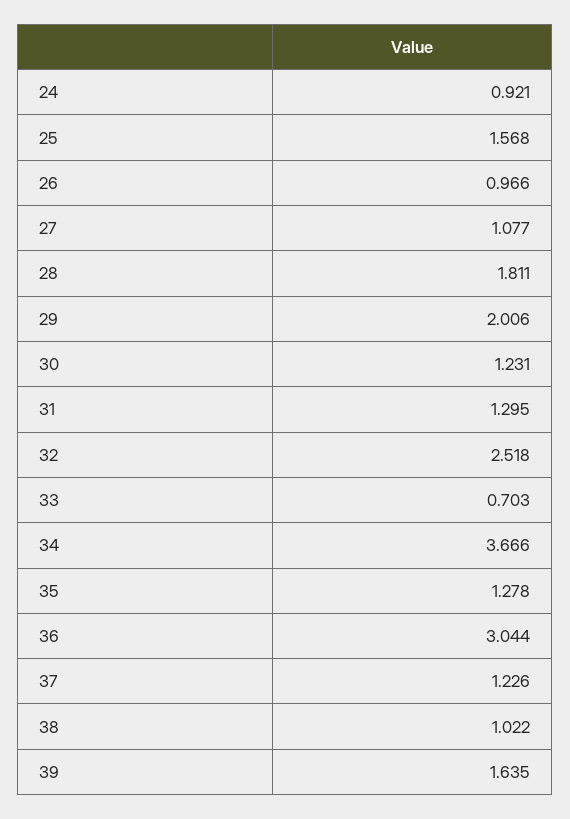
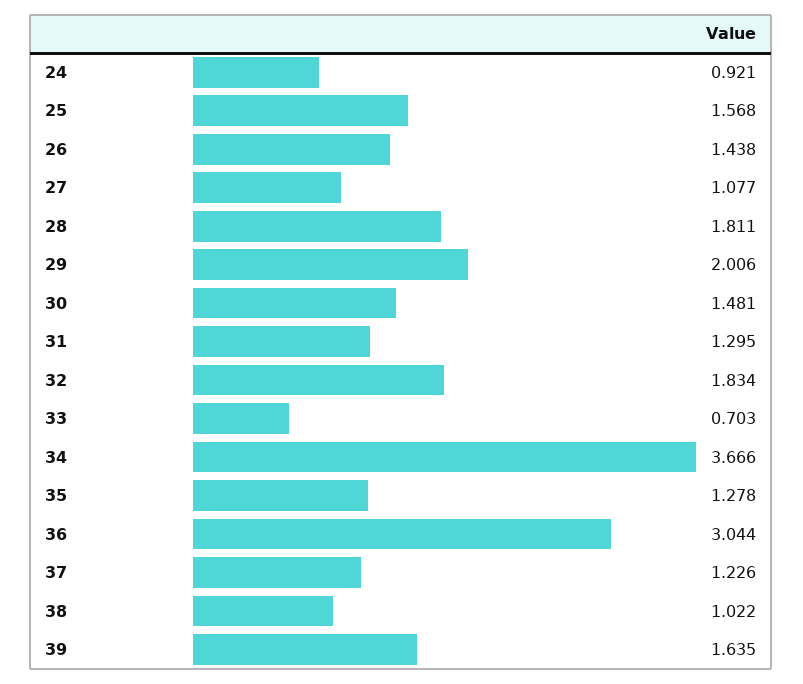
26: 0.966 -> 1.438
30: 1.231 -> 1.481
32: 2.518 -> 1.834

